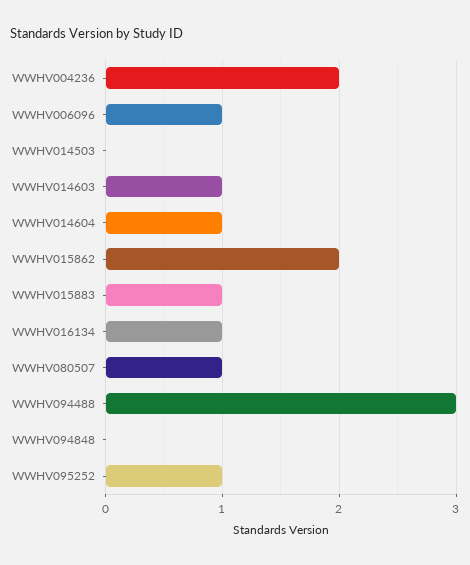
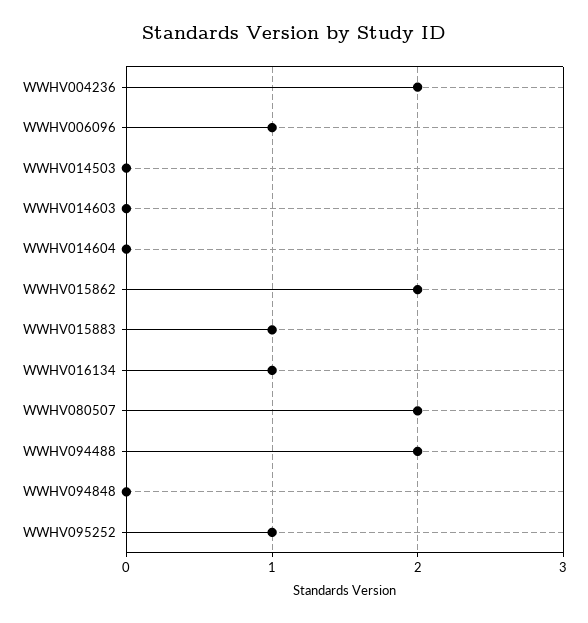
WWHV014603: 1 -> 0
WWHV014604: 1 -> 0
WWHV080507: 1 -> 2
WWHV094488: 3 -> 2

